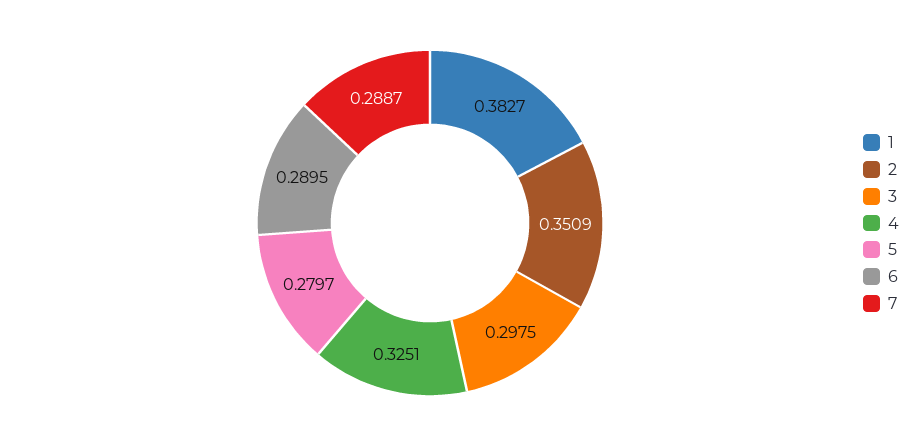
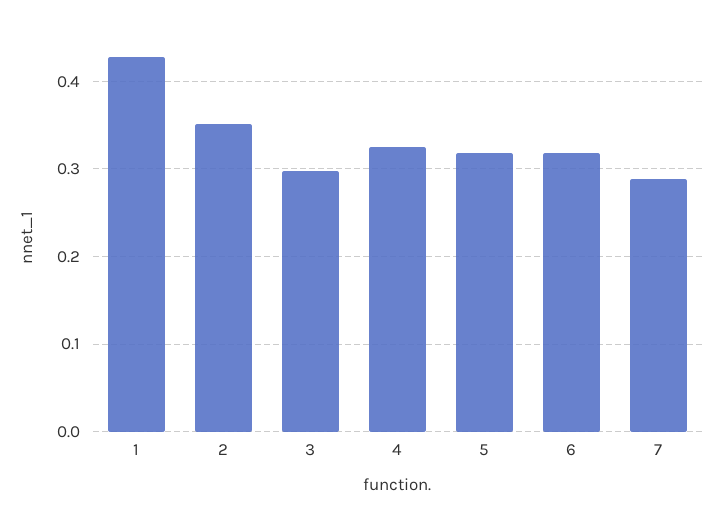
1: 0.3827 -> 0.43
5: 0.2797 -> 0.32
6: 0.2895 -> 0.32

